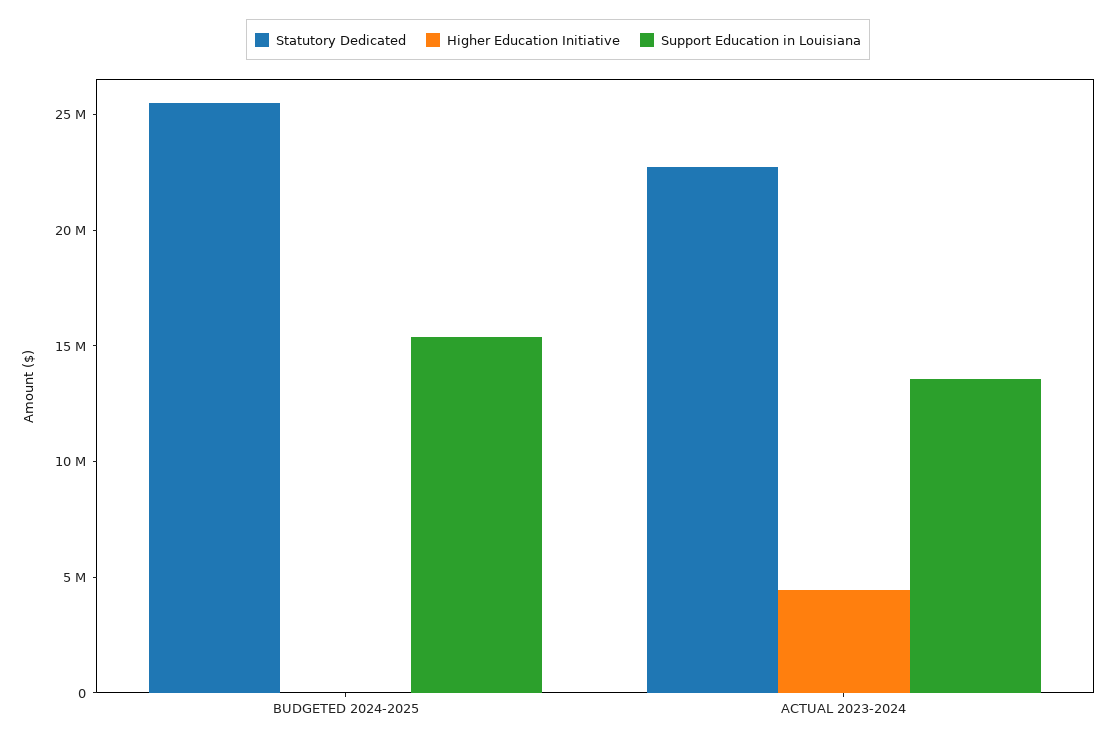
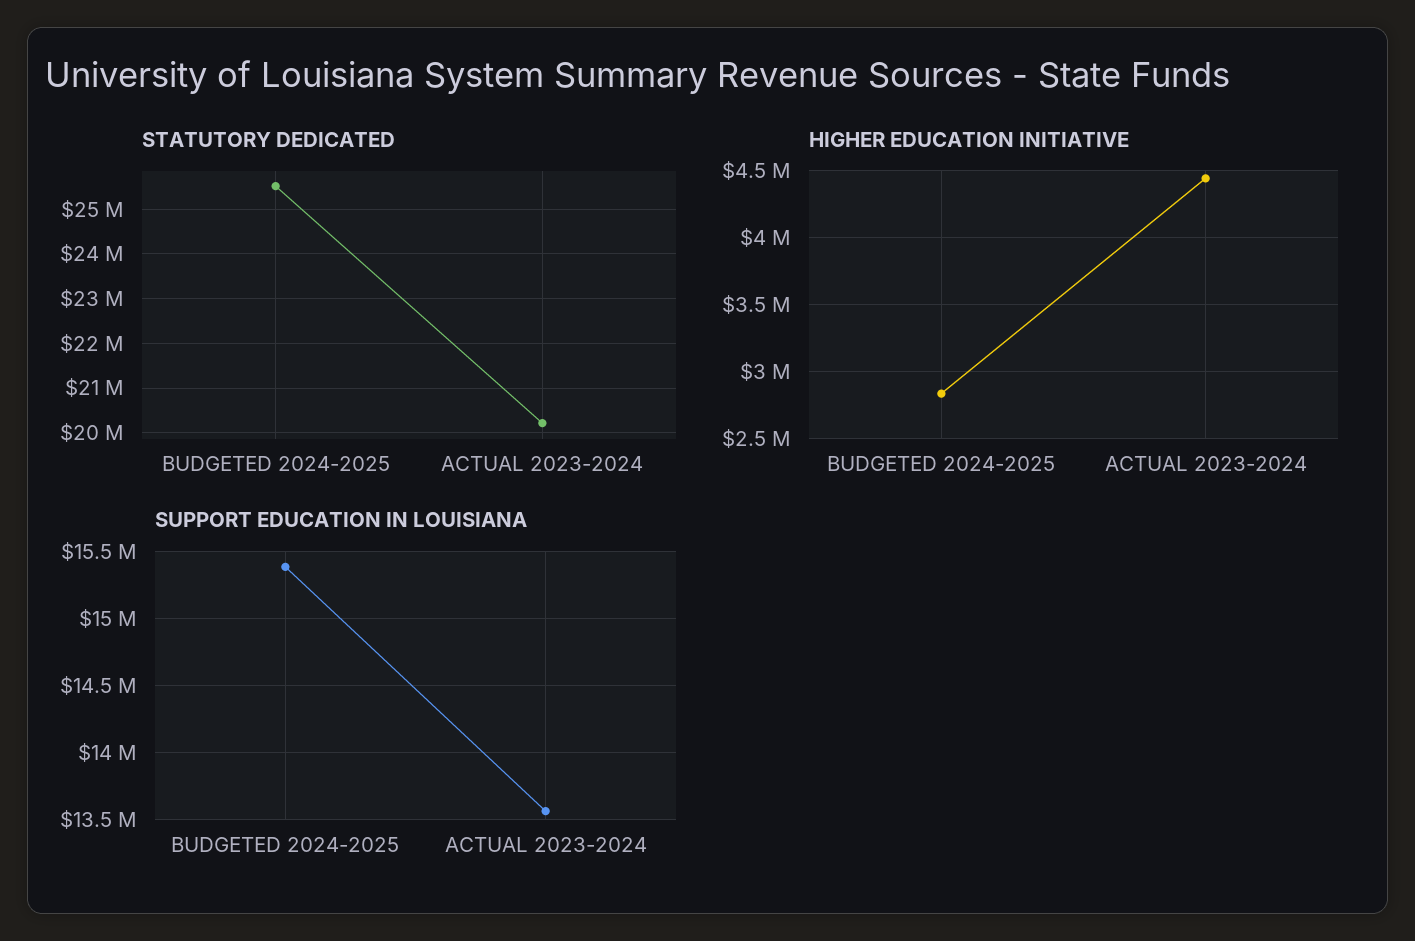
Higher Education Initiative, BUDGETED 2024-2025: 0 -> 2850000
Statutory Dedicated, ACTUAL 2023-2024: 23000000 -> 20200000

